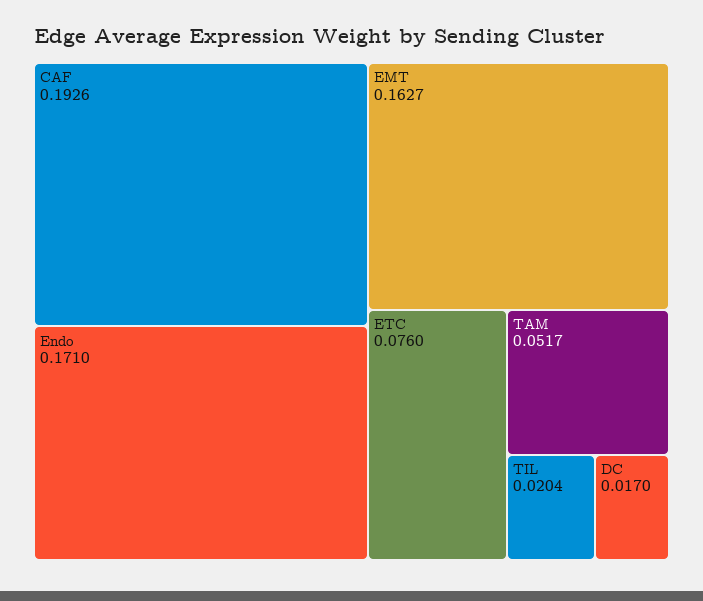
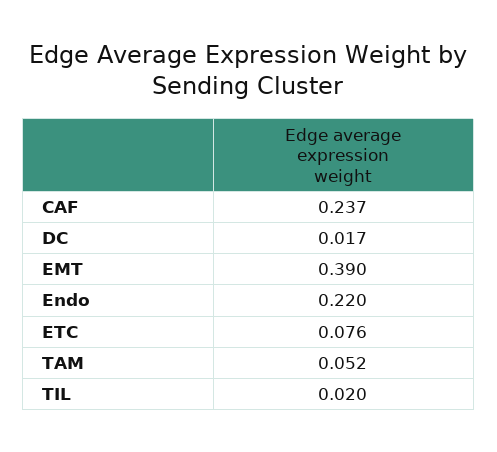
CAF: 0.1926 -> 0.237
Endo: 0.171 -> 0.22
EMT: 0.1627 -> 0.39

